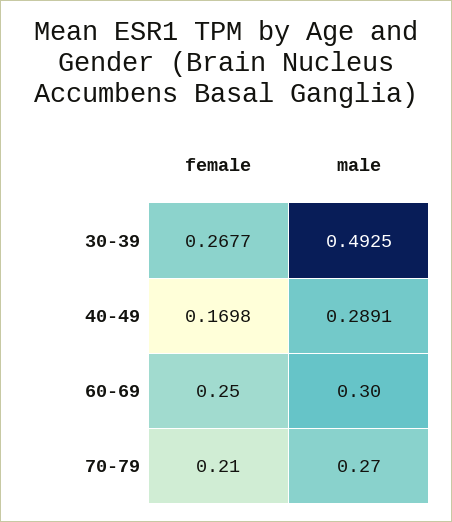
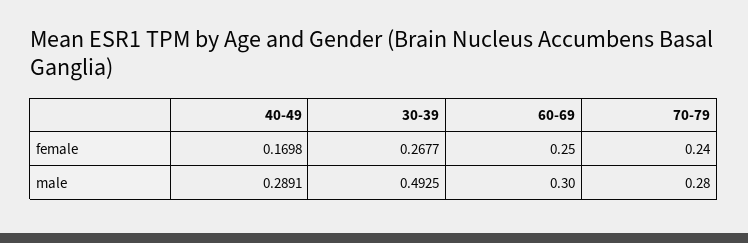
female, 70-79: 0.21 -> 0.24
male, 70-79: 0.27 -> 0.28

